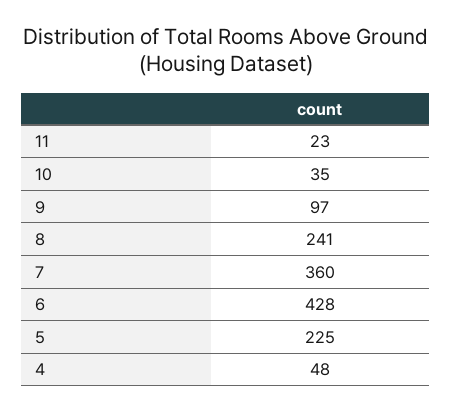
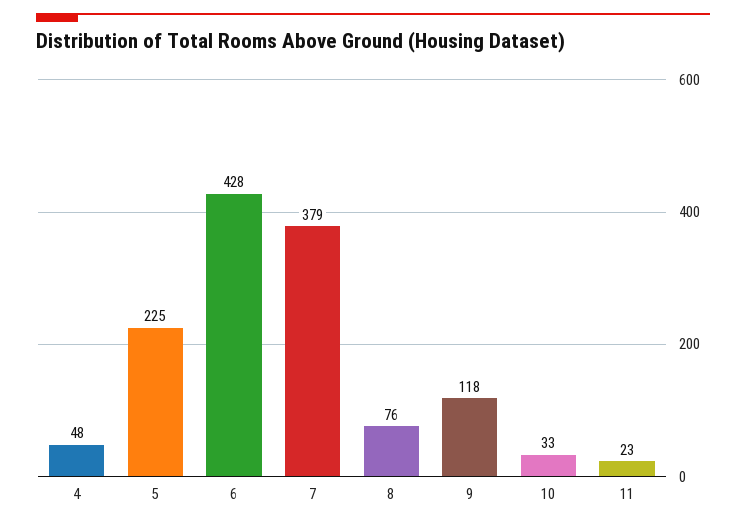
10: 35 -> 33
9: 97 -> 118
8: 241 -> 76
7: 360 -> 379

